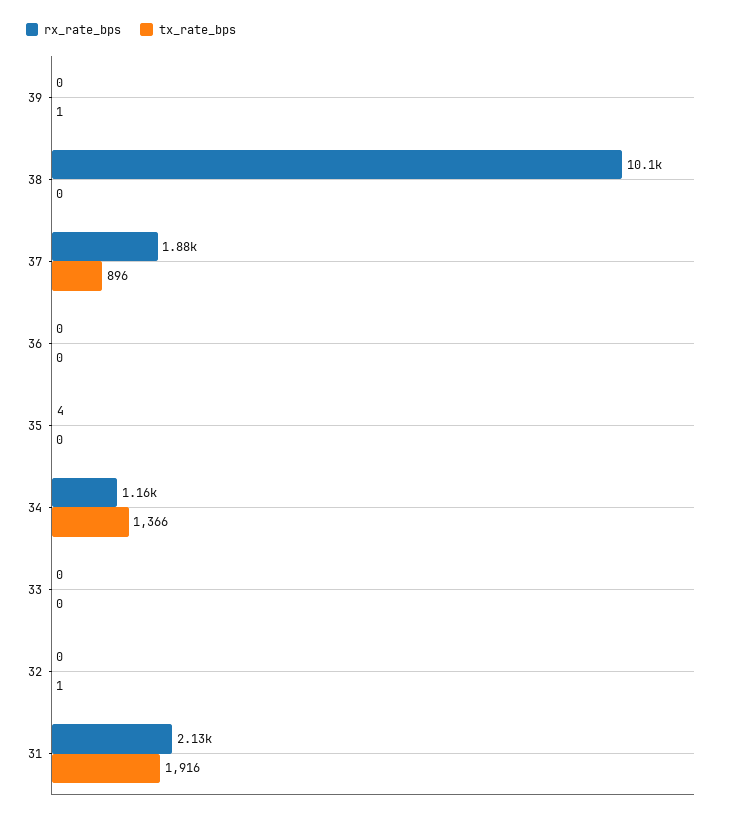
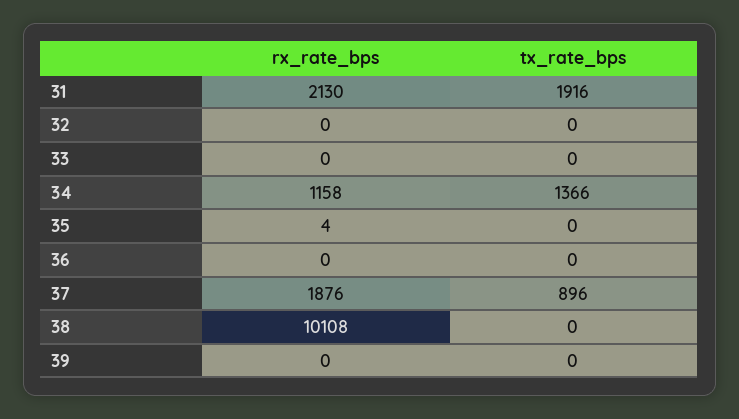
tx_rate_bps, 39: 1 -> 0
tx_rate_bps, 32: 1 -> 0

